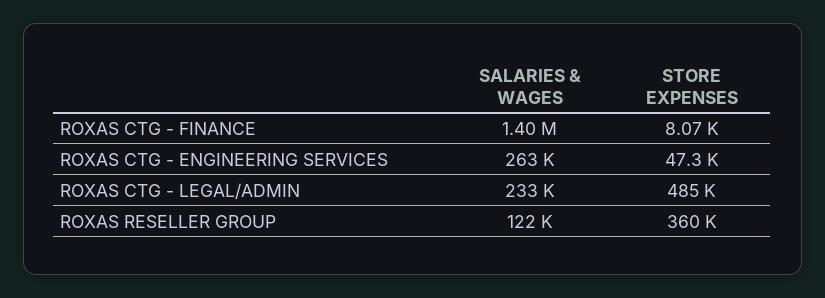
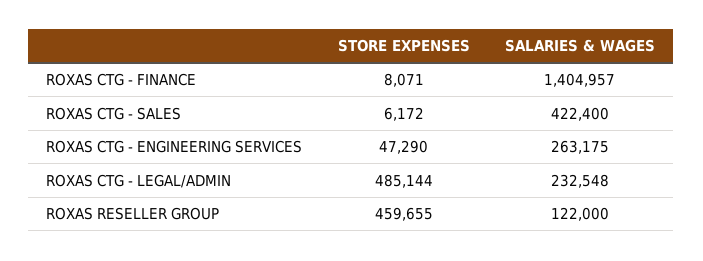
STORE EXPENSES, ROXAS RESELLER GROUP: 360000 -> 459655
STORE EXPENSES, ROXAS CTG - SALES: none -> 6172
SALARIES & WAGES, ROXAS CTG - SALES: none -> 422400

